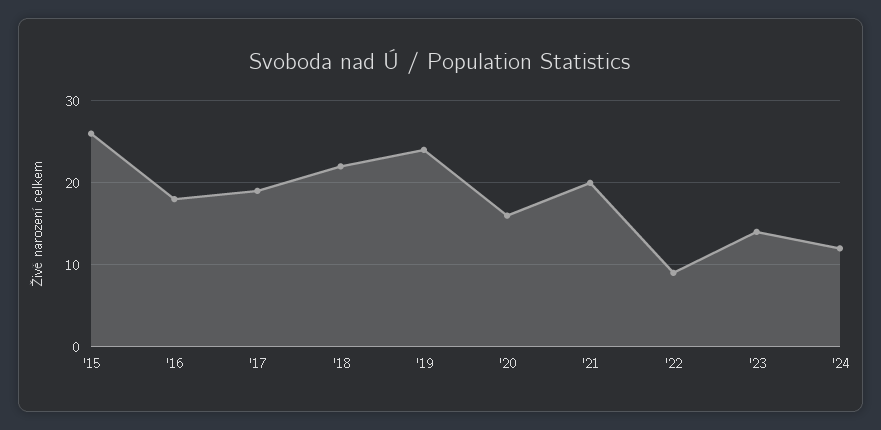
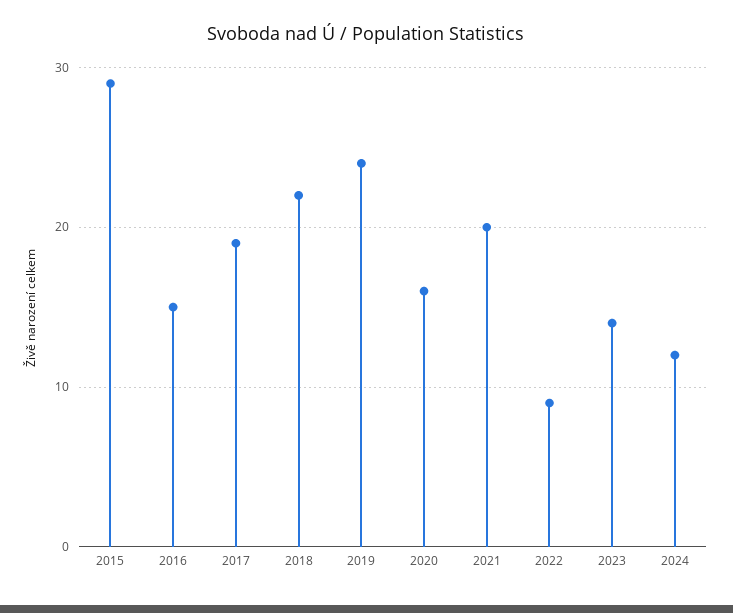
'15: 26 -> 29
'16: 18 -> 15

